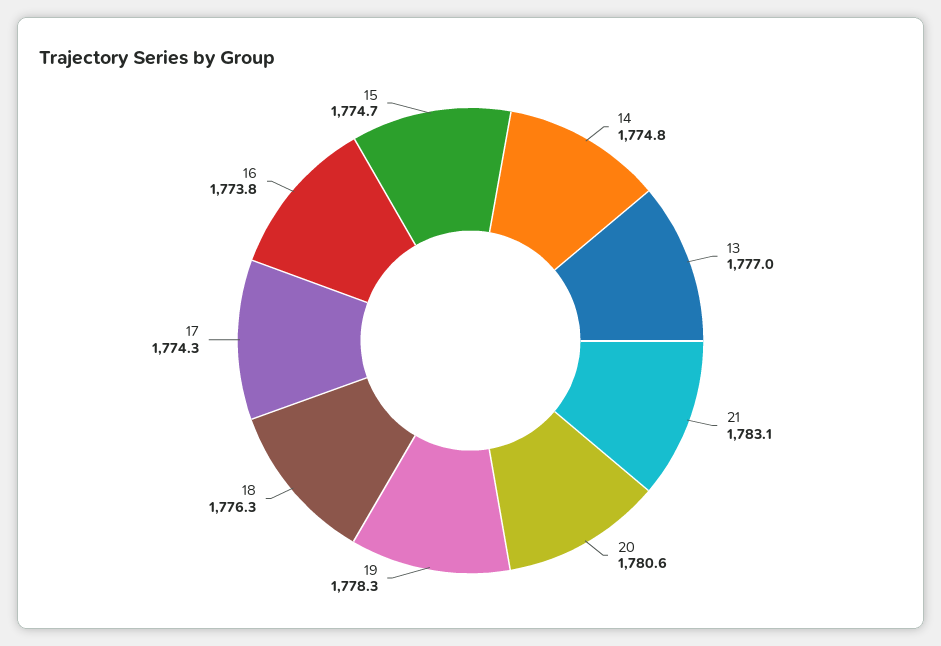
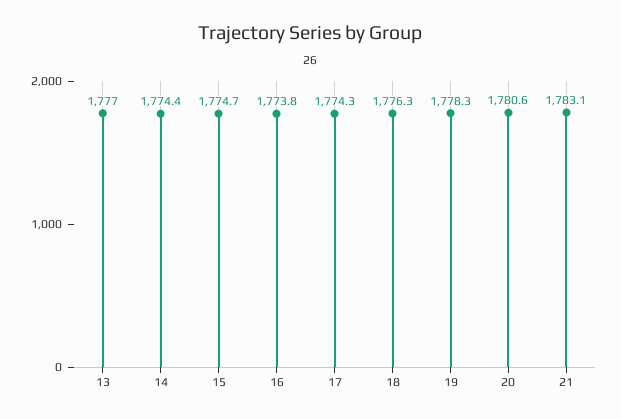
14: 1774.8 -> 1774.4

